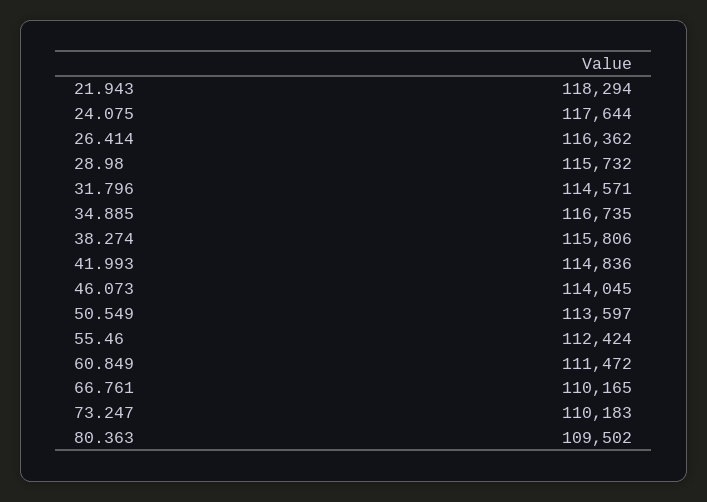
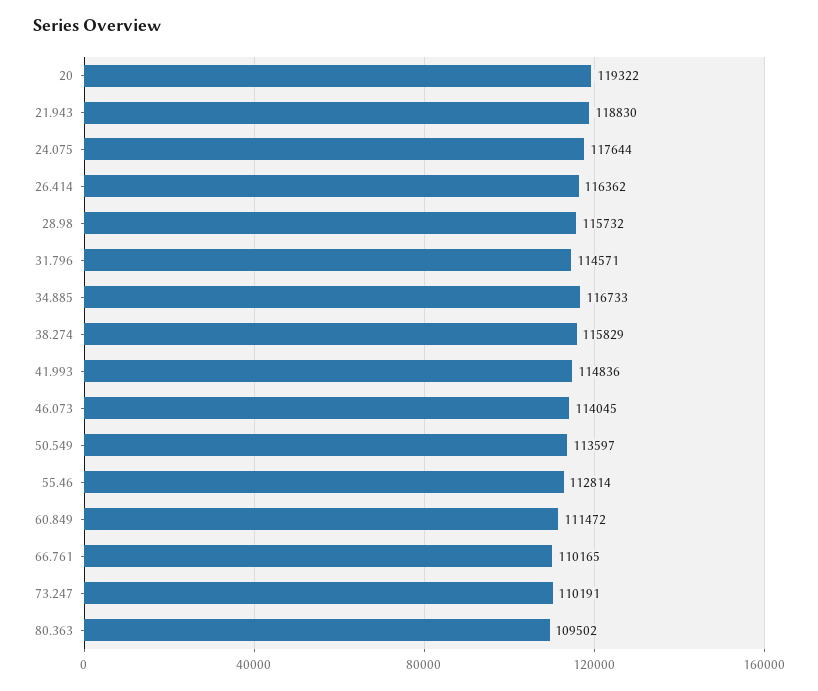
21.943: 118294 -> 118830
34.885: 116735 -> 116733
38.274: 115806 -> 115829
55.46: 112424 -> 112814
73.247: 110183 -> 110191
20: none -> 119322

